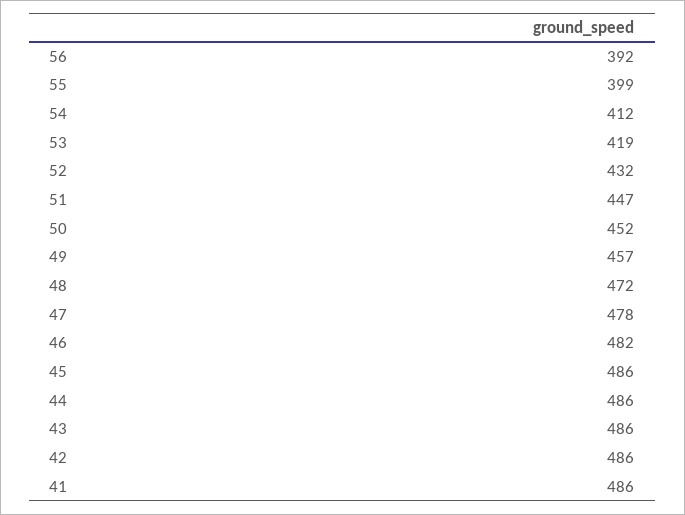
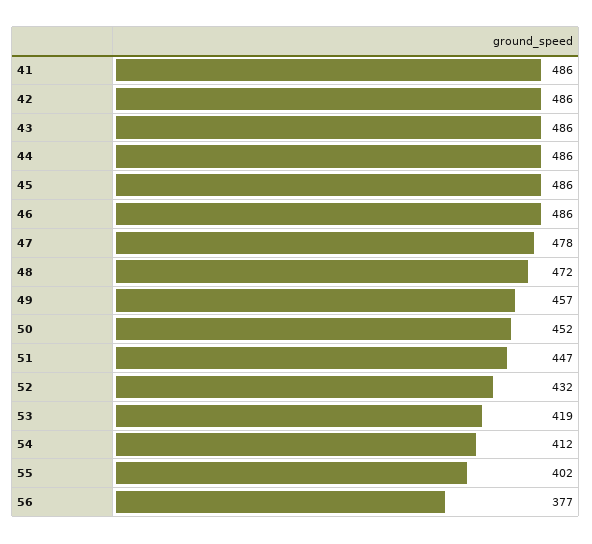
56: 392 -> 377
55: 399 -> 402
46: 482 -> 486

